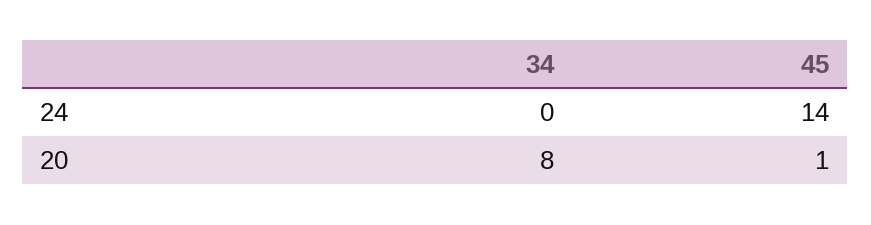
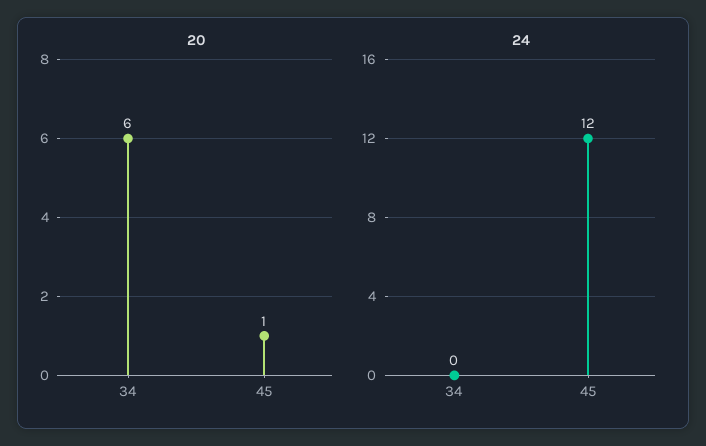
24, 45: 14 -> 12
20, 34: 8 -> 6

